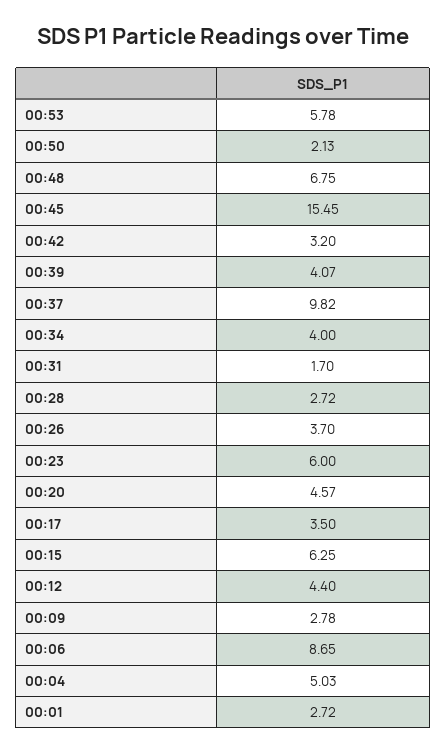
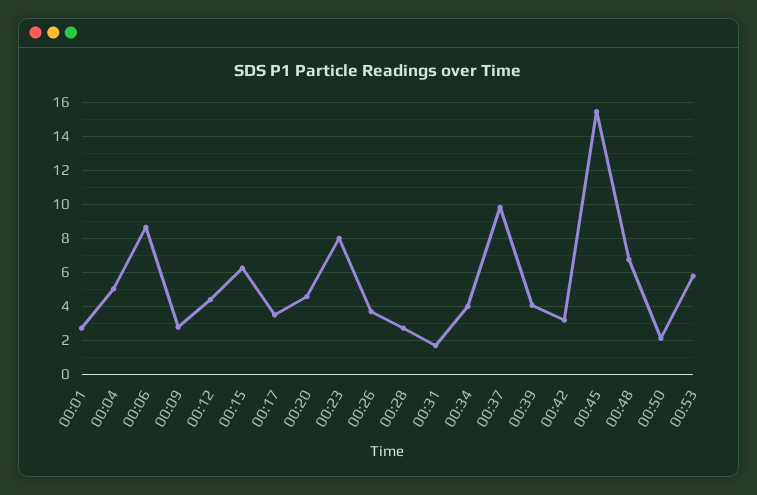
00:23: 6 -> 8

